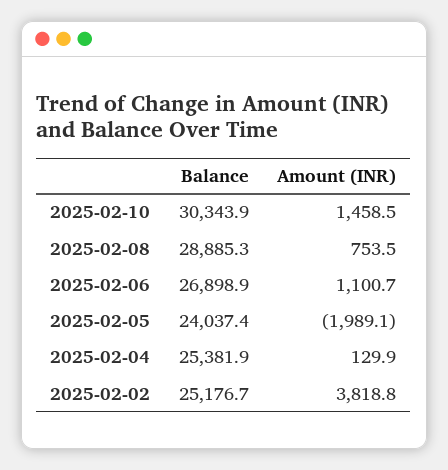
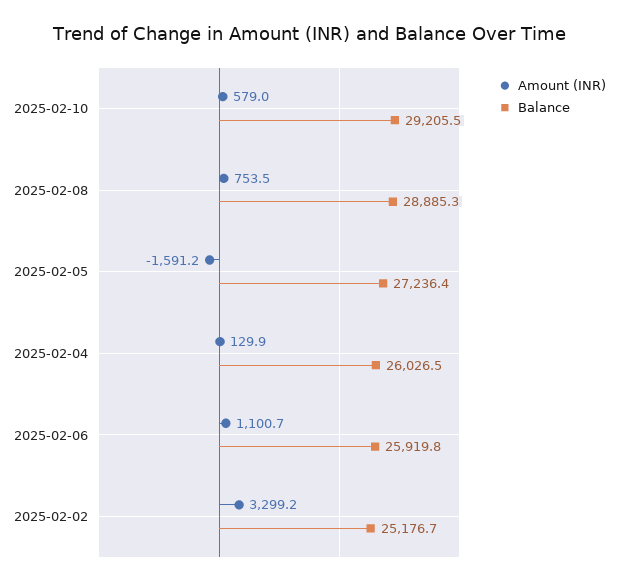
Balance, 2025-02-10: 30343.9 -> 29205.5
Amount (INR), 2025-02-10: 1458.5 -> 579
Balance, 2025-02-06: 26898.9 -> 25919.8
Balance, 2025-02-05: 24037.4 -> 27236.4
Amount (INR), 2025-02-05: -1989.1 -> -1591.2
Balance, 2025-02-04: 25381.9 -> 26026.5
Amount (INR), 2025-02-02: 3818.8 -> 3299.2

